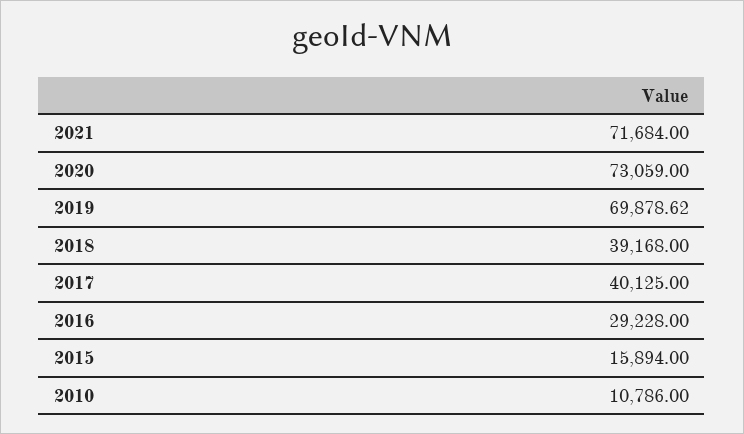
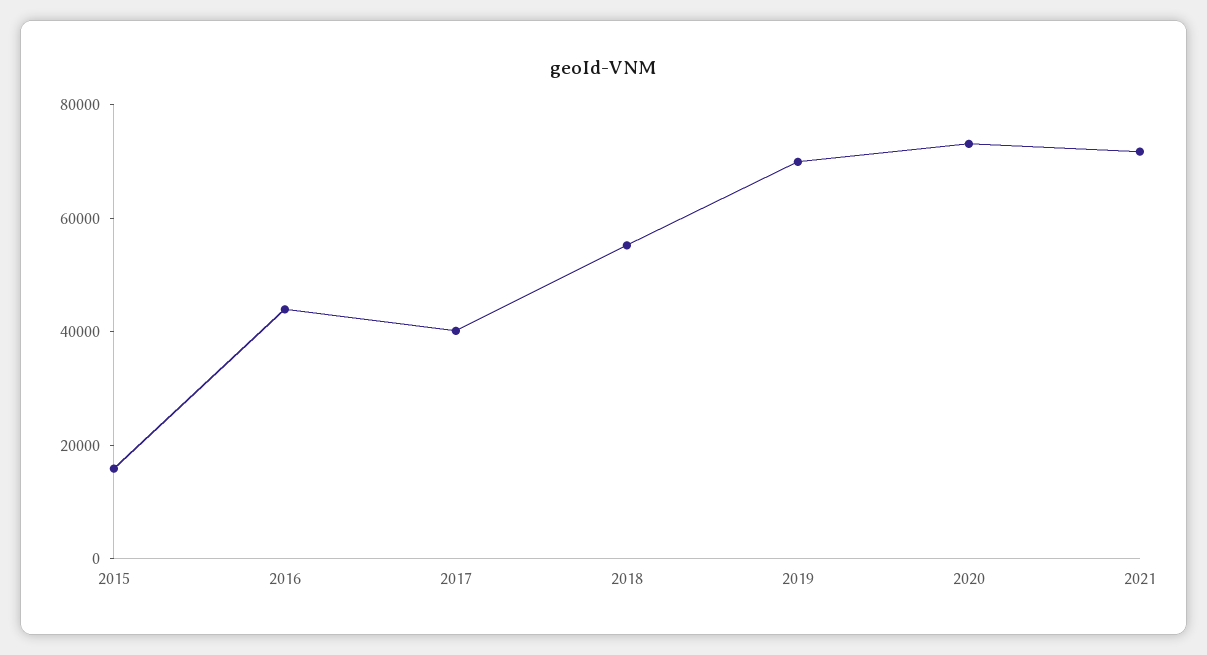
2018: 39168 -> 55000
2016: 29228 -> 45000
2010: 10786 -> none

